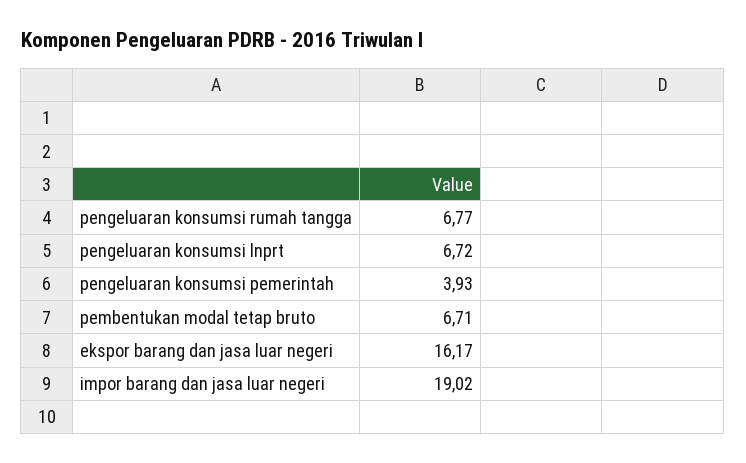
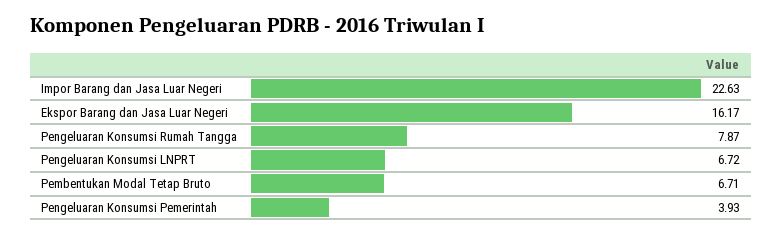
pengeluaran konsumsi rumah tangga: 6.77 -> 7.87
impor barang dan jasa luar negeri: 19.02 -> 22.63

